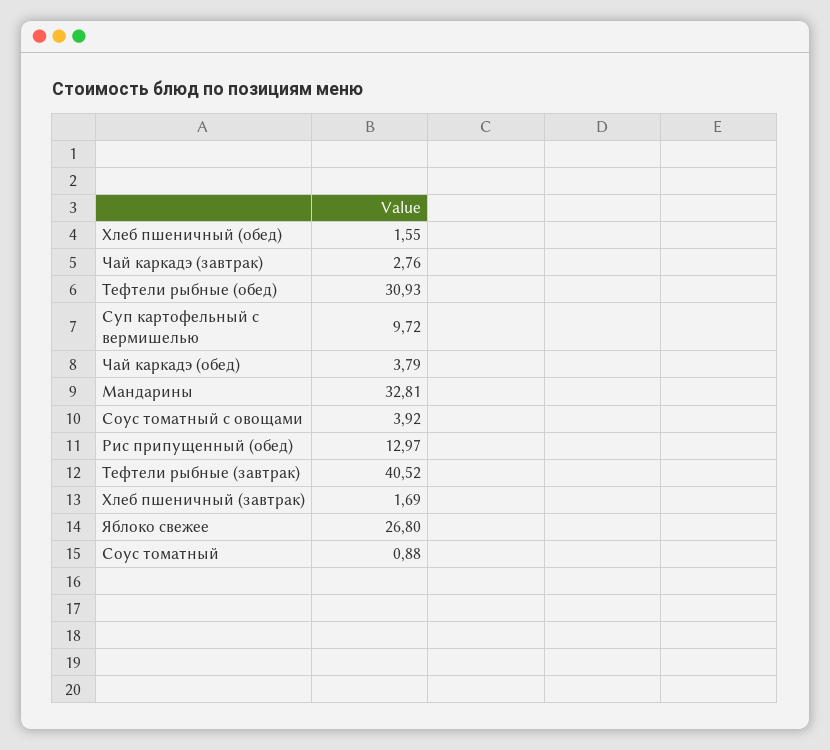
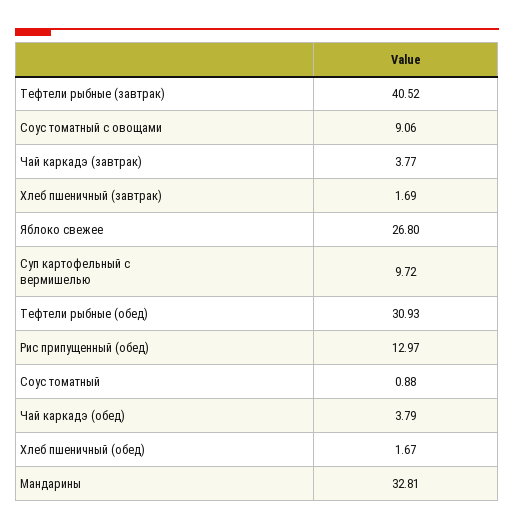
Хлеб пшеничный (обед): 1.55 -> 1.67
Чай каркадэ (завтрак): 2.76 -> 3.77
Соус томатный с овощами: 3.92 -> 9.06

